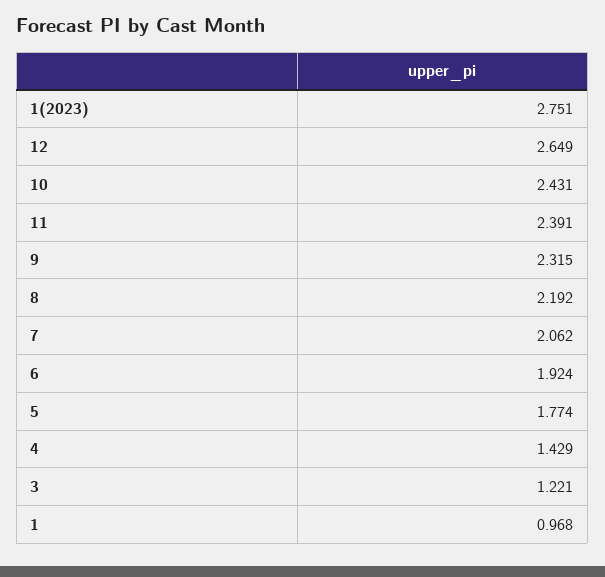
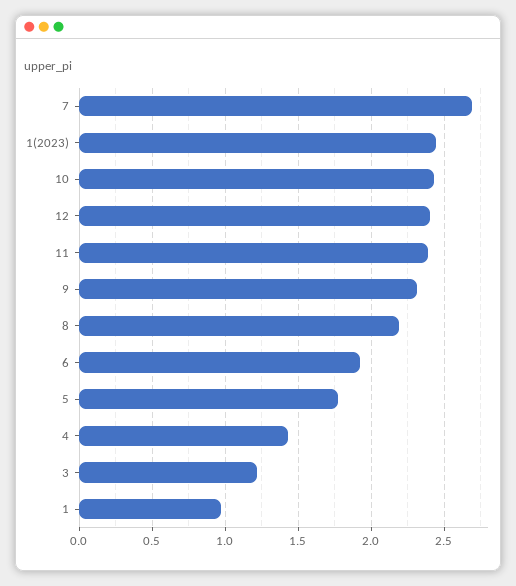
1(2023): 2.751 -> 2.45
12: 2.649 -> 2.4
7: 2.062 -> 2.7

